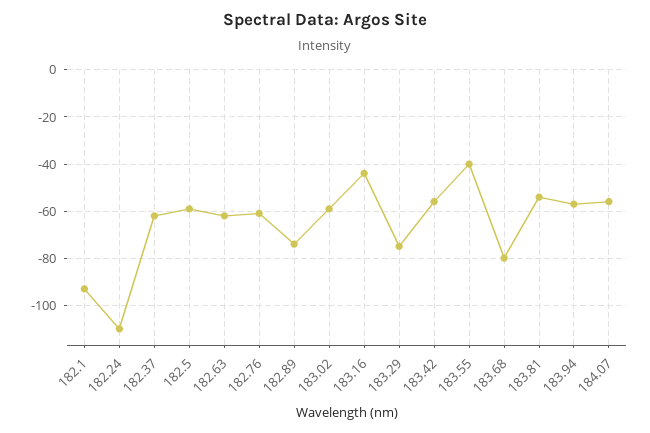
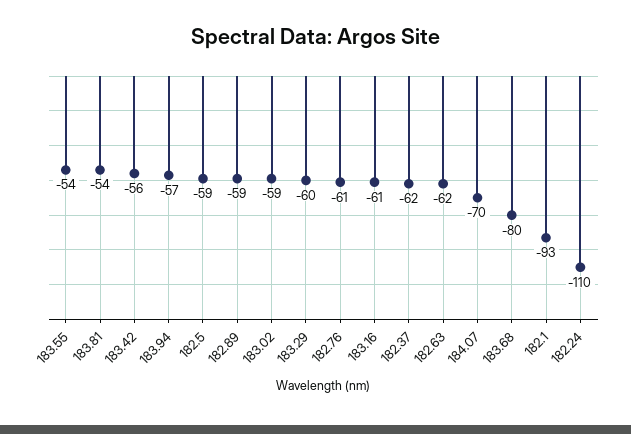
182.89: -75 -> -59
183.16: -45 -> -61
183.29: -75 -> -60
183.55: -40 -> -54
184.07: -55 -> -70

